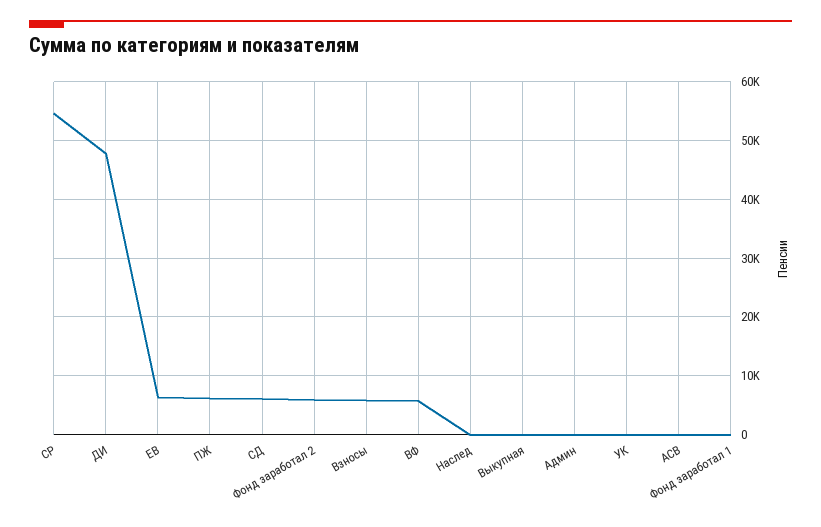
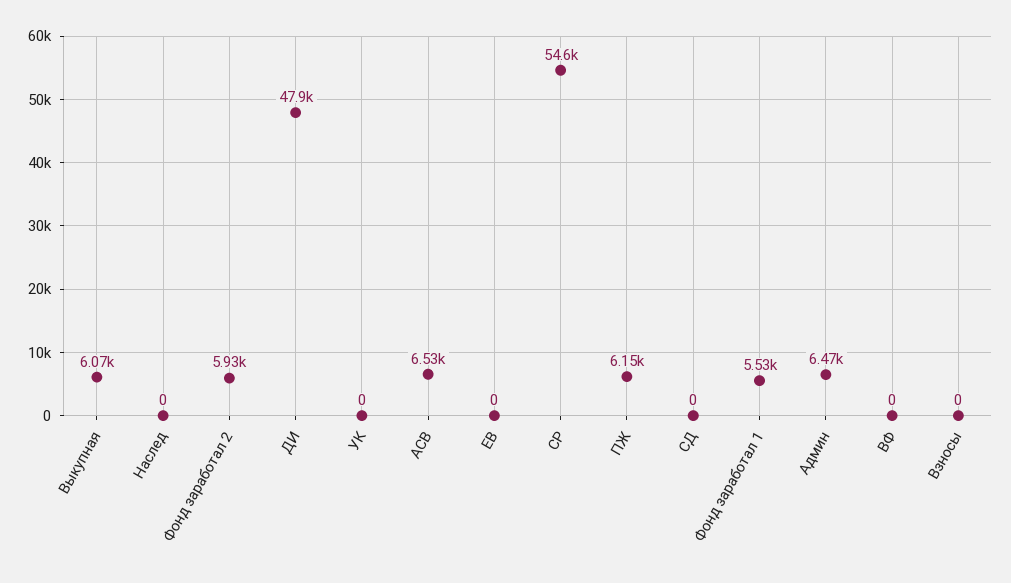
ЕВ: 6000 -> 0
СД: 6000 -> 0
Взносы: 6000 -> 0
ВФ: 6000 -> 0
Выкупная: 0 -> 6070
Админ: 0 -> 6470
АСВ: 0 -> 6530
Фонд заработал 1: 0 -> 5530

